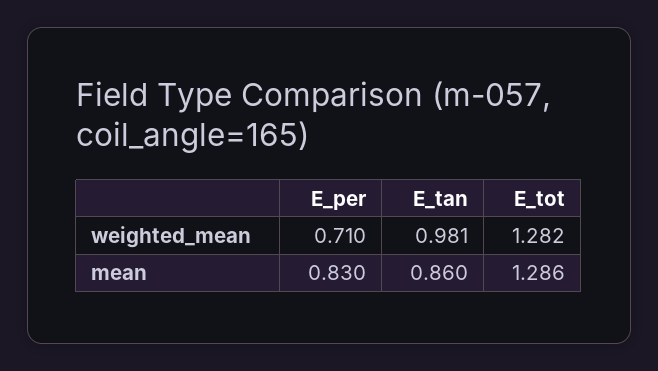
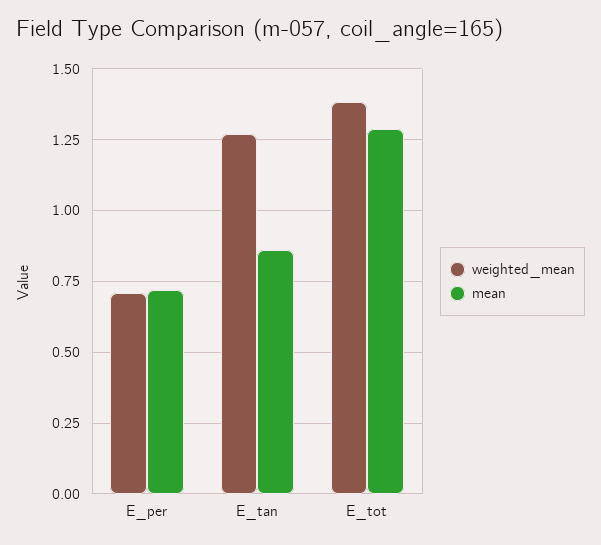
weighted_mean, E_tan: 0.981 -> 1.275
weighted_mean, E_tot: 1.282 -> 1.375
mean, E_per: 0.83 -> 0.725

